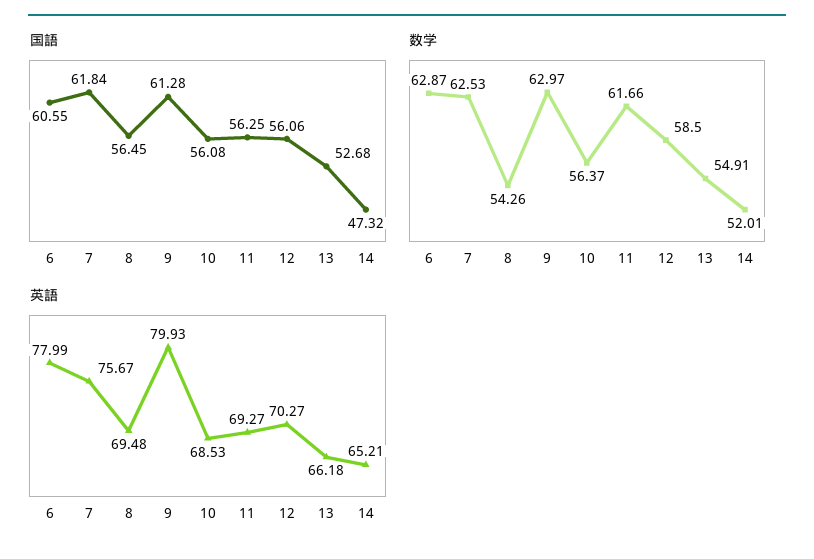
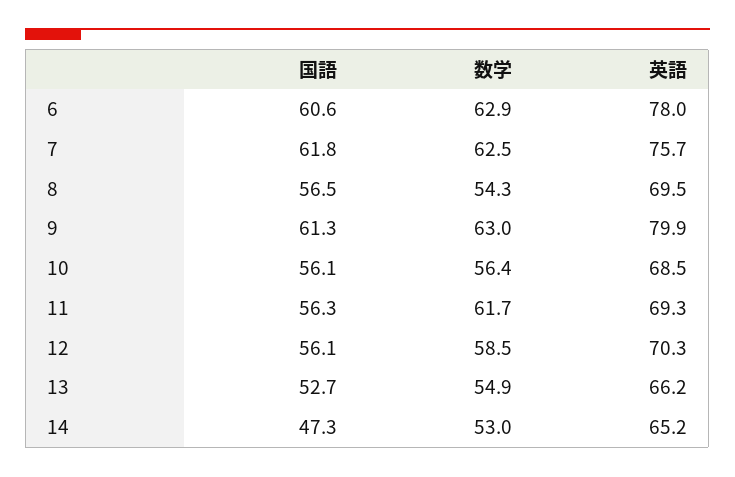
数学, 14: 52.01 -> 53

